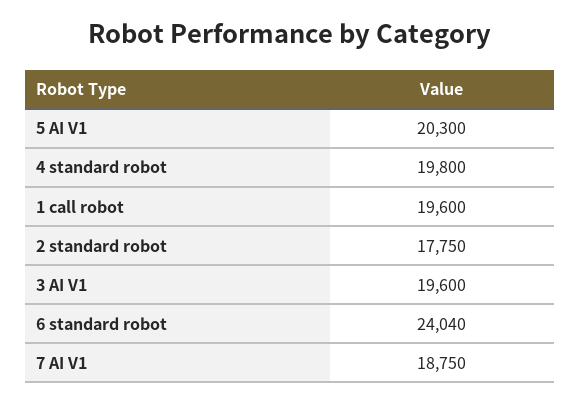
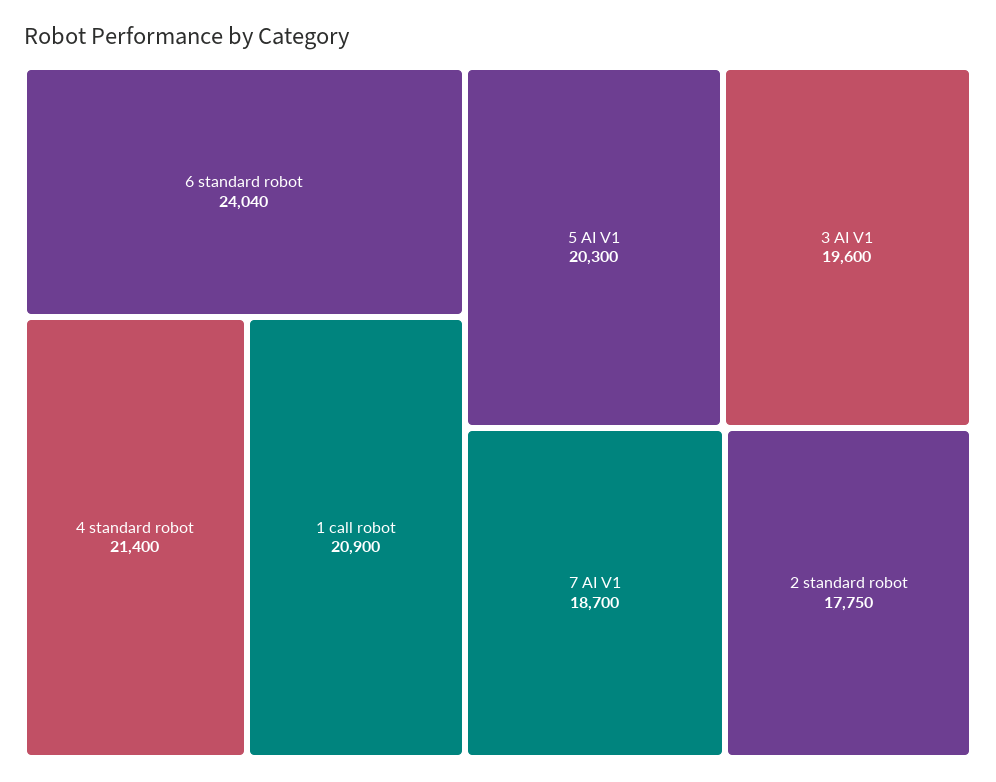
4 standard robot: 19800 -> 21400
1 call robot: 19600 -> 20900
7 AI V1: 18750 -> 18700

